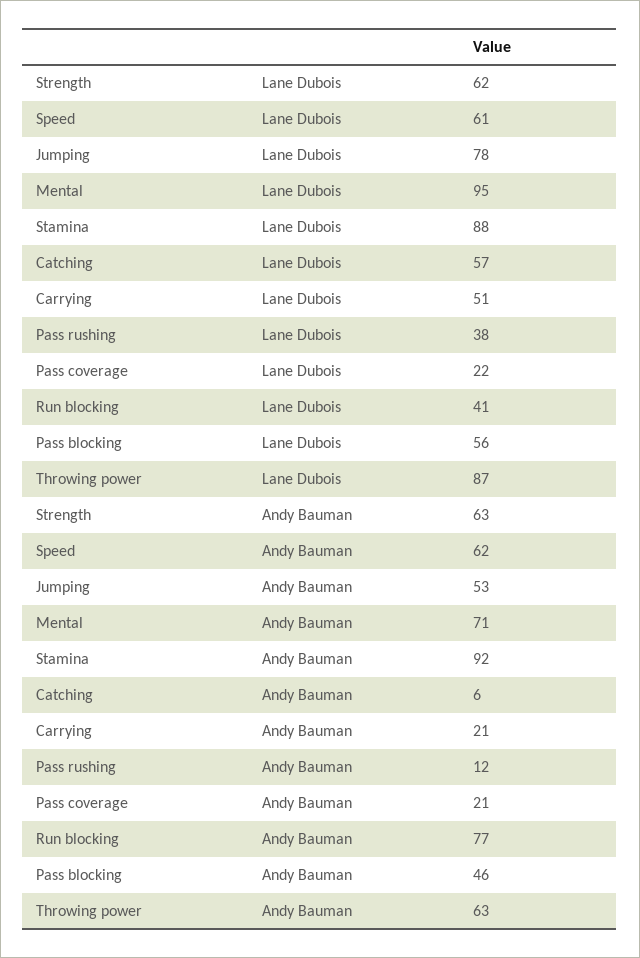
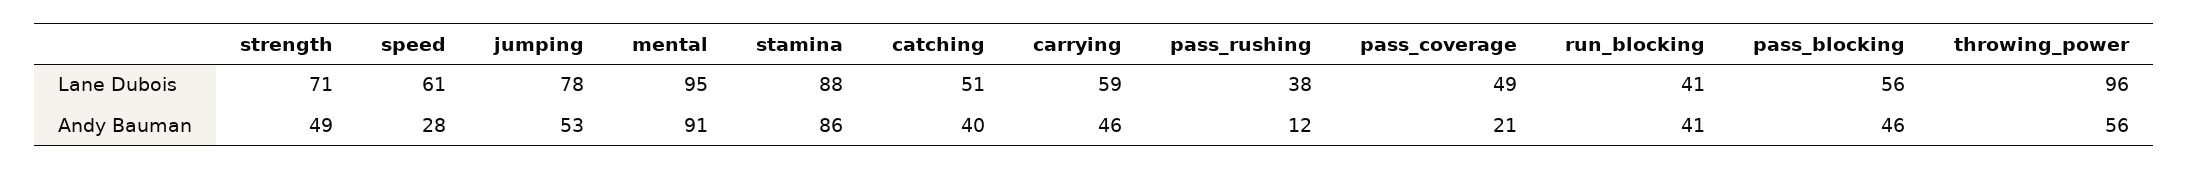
Strength, Lane Dubois: 62 -> 71
Catching, Lane Dubois: 57 -> 51
Carrying, Lane Dubois: 51 -> 59
Pass coverage, Lane Dubois: 22 -> 49
Throwing power, Lane Dubois: 87 -> 96
Strength, Andy Bauman: 63 -> 49
Speed, Andy Bauman: 62 -> 28
Mental, Andy Bauman: 71 -> 91
Stamina, Andy Bauman: 92 -> 86
Catching, Andy Bauman: 6 -> 40
Carrying, Andy Bauman: 21 -> 46
Run blocking, Andy Bauman: 77 -> 41
Throwing power, Andy Bauman: 63 -> 56

